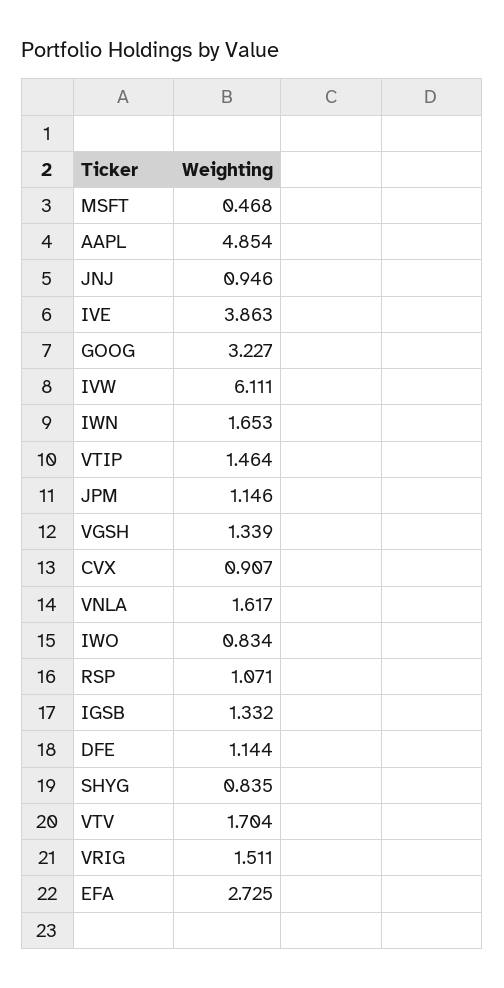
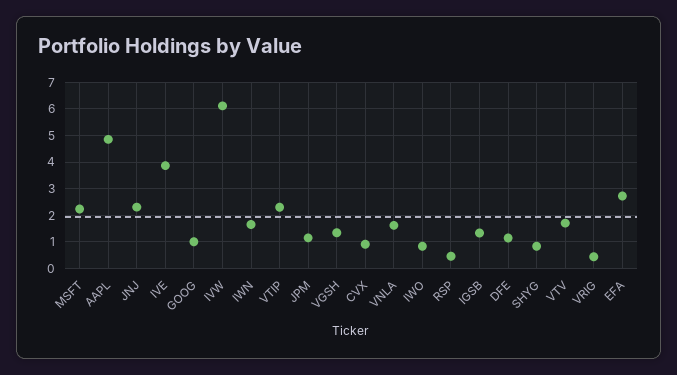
MSFT: 0.468 -> 2.25
JNJ: 0.946 -> 2.25
GOOG: 3.227 -> 1
VTIP: 1.464 -> 2.25
RSP: 1.071 -> 0.5
VRIG: 1.511 -> 0.5

